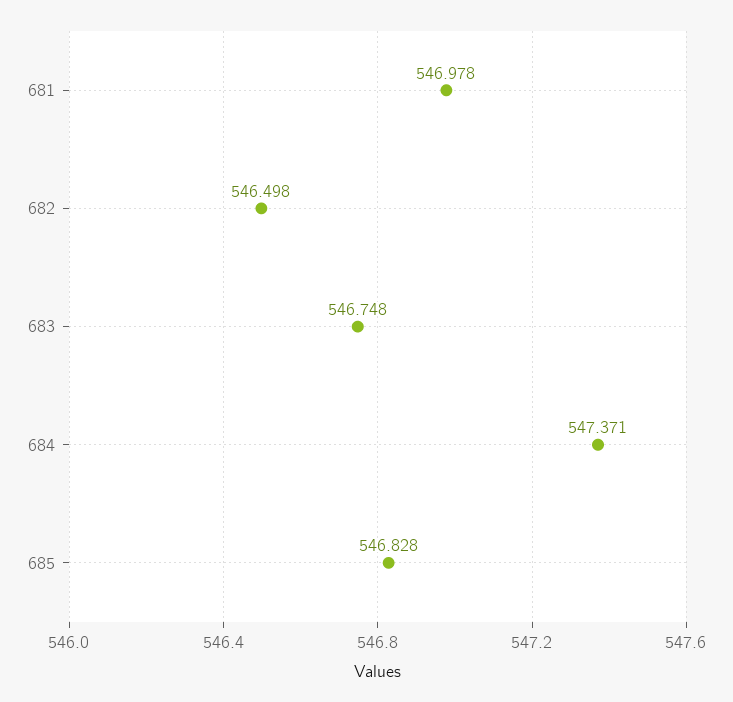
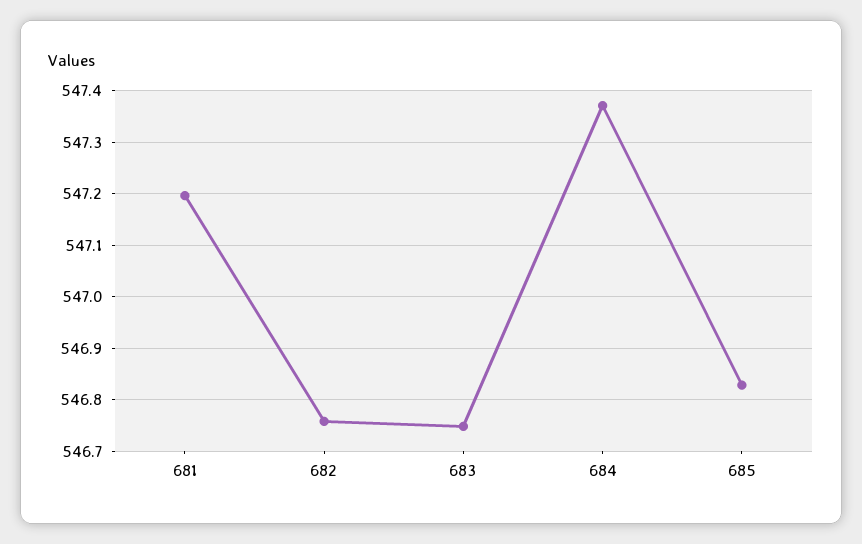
681: 546.978 -> 547.2
682: 546.498 -> 546.76

